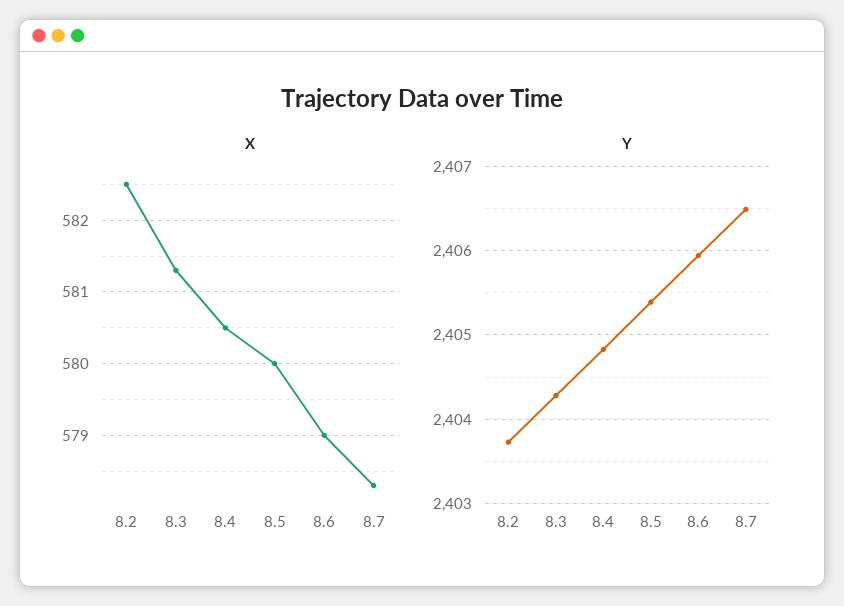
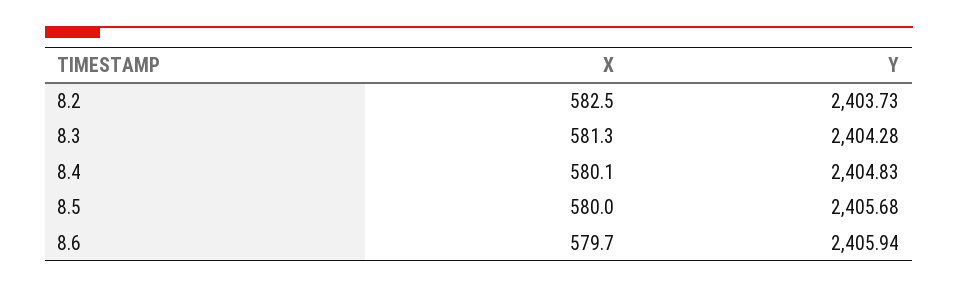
X, 8.4: 580.5 -> 580.1
X, 8.6: 579 -> 579.7
X, 8.7: 578.3 -> none
Y, 8.5: 2405.4 -> 2405.68
Y, 8.7: 2406.5 -> none

